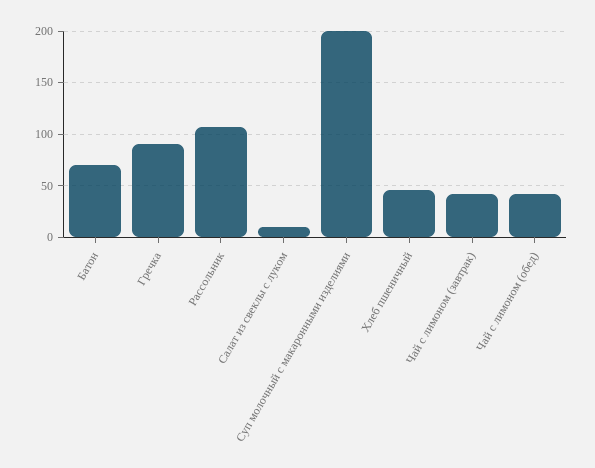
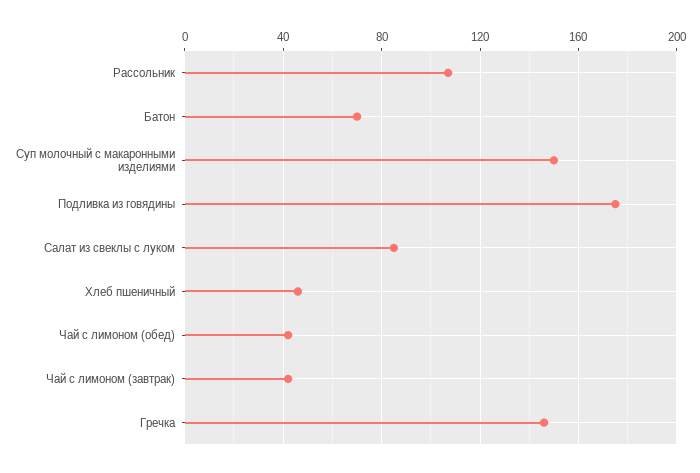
Гречка: 90 -> 145
Салат из свеклы с луком: 10 -> 85
Суп молочный с макаронными изделиями: 200 -> 150
Подливка из говядины: none -> 175

